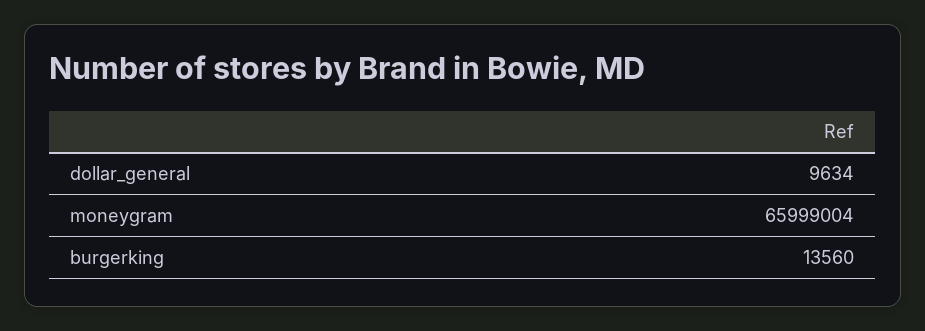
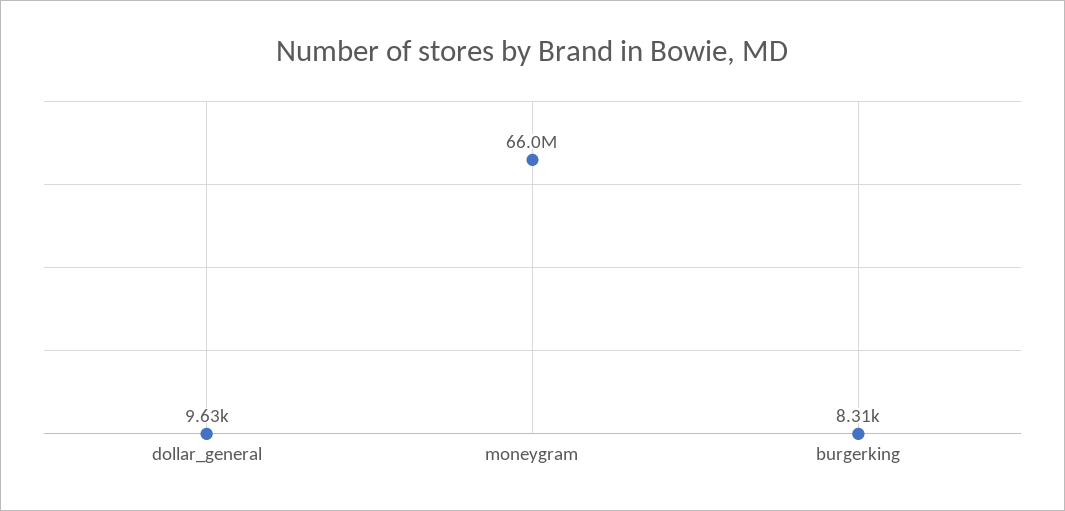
burgerking: 13560 -> 8310

